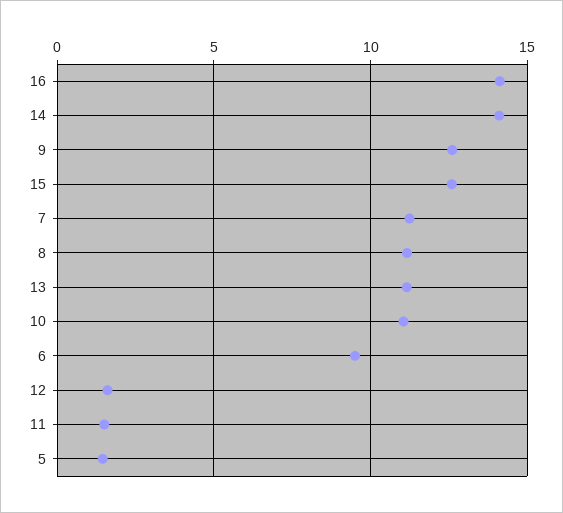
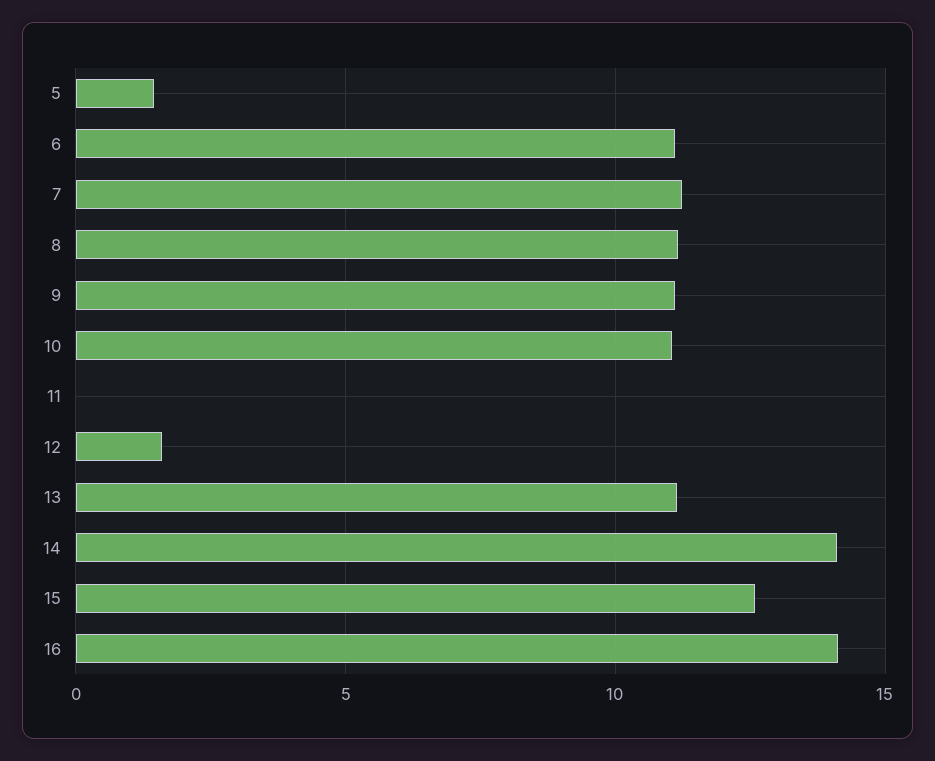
9: 12.5 -> 11
6: 9.5 -> 11
11: 1.5 -> 0

